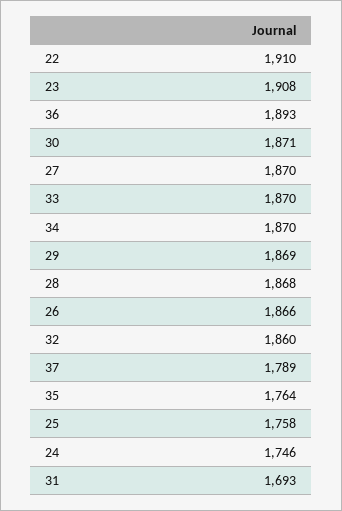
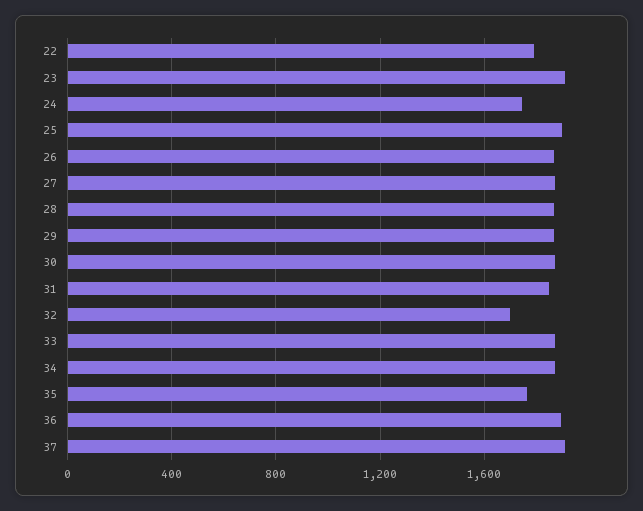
22: 1910 -> 1800
32: 1860 -> 1700
37: 1789 -> 1900
25: 1758 -> 1900
31: 1693 -> 1850

